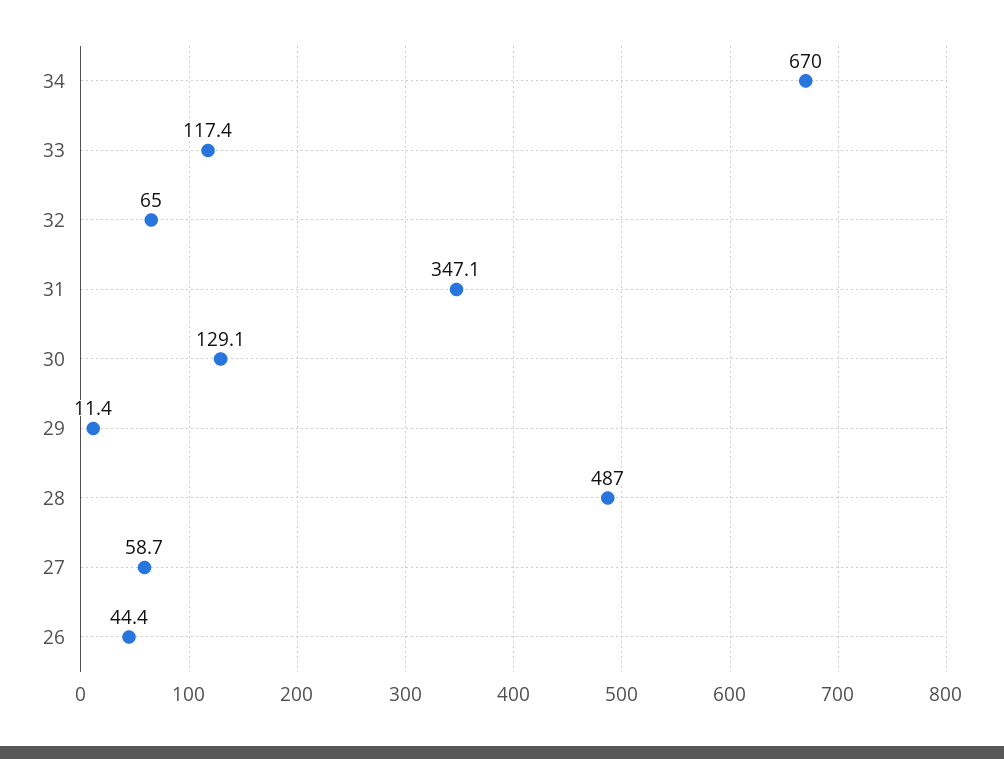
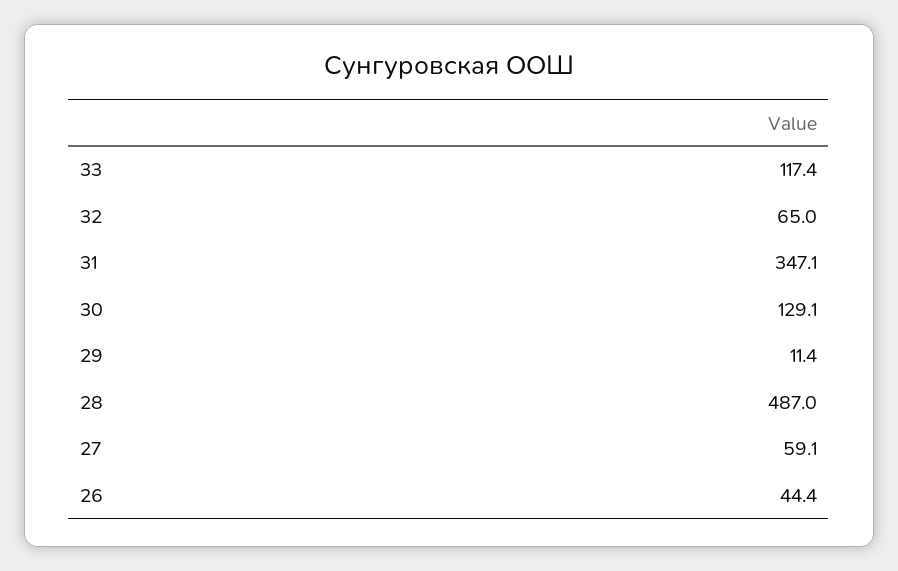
34: 670 -> none
27: 58.7 -> 59.1

